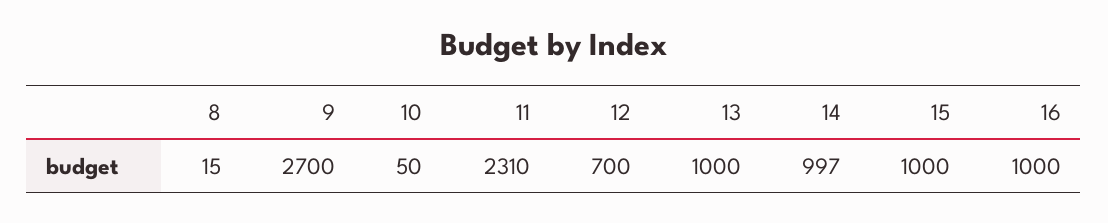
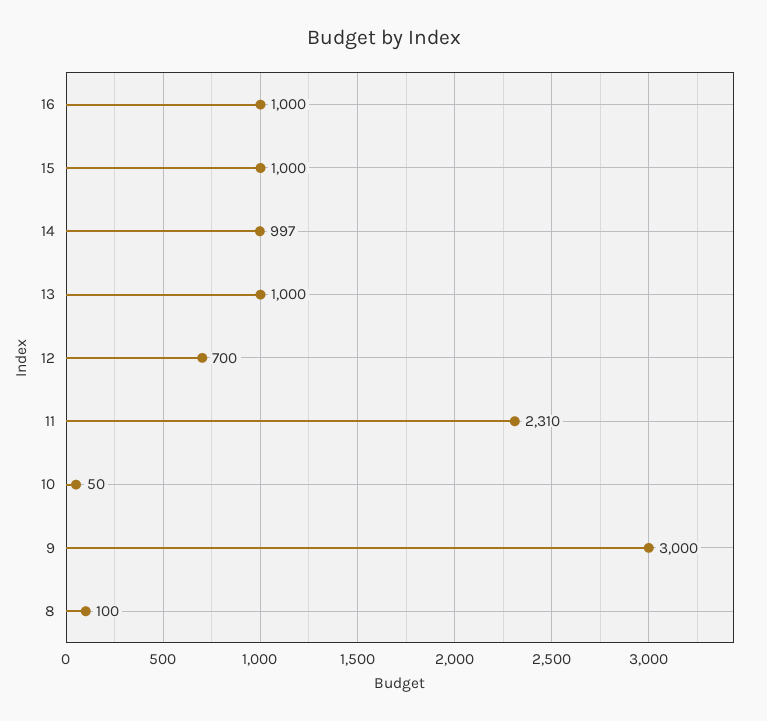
8: 15 -> 100
9: 2700 -> 3000

